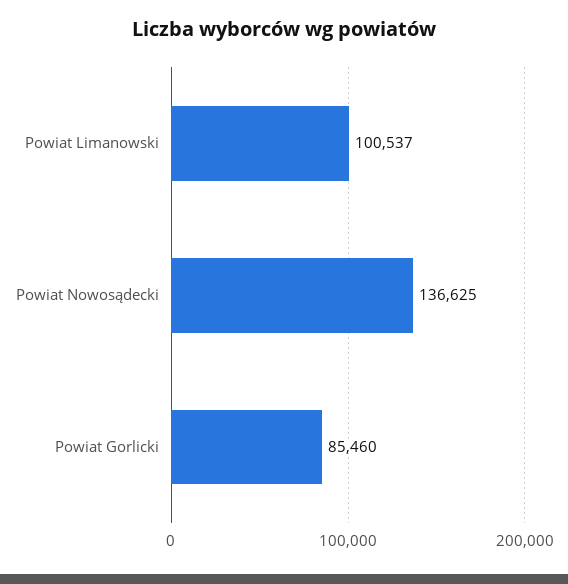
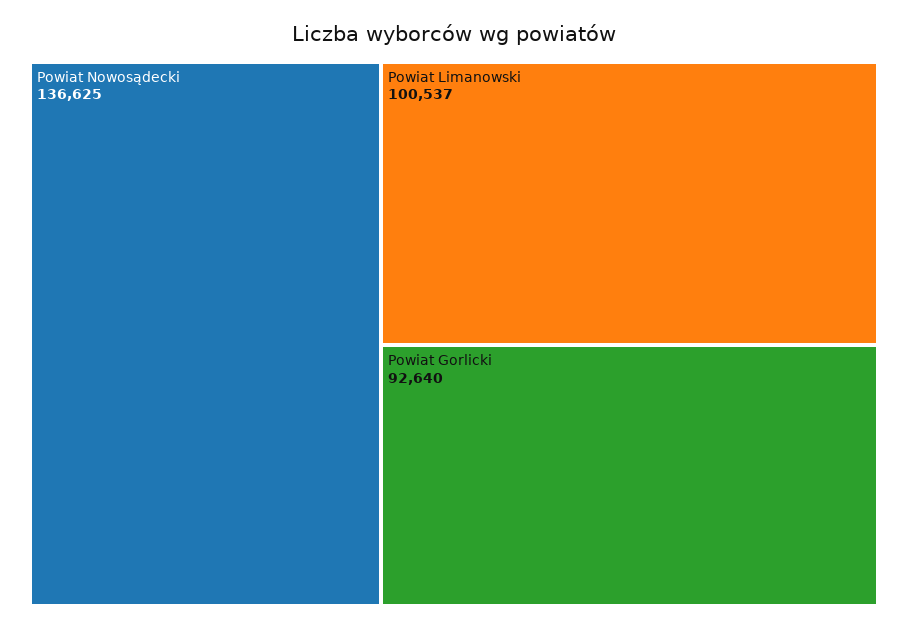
Powiat Gorlicki: 85460 -> 92640

